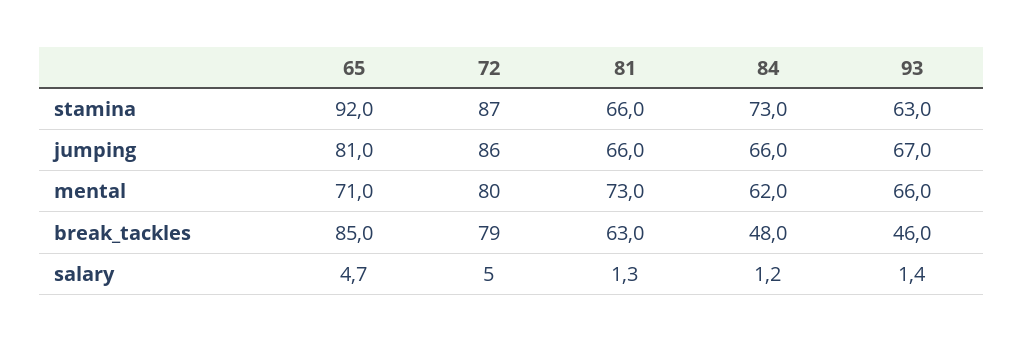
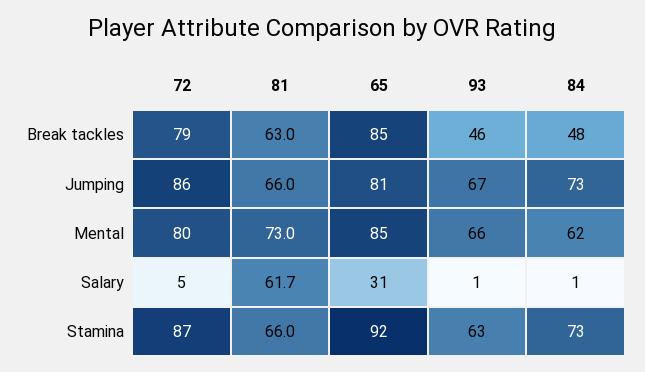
84, jumping: 66 -> 73
65, mental: 71 -> 85
65, salary: 4.7 -> 31
81, salary: 1.3 -> 61.7

